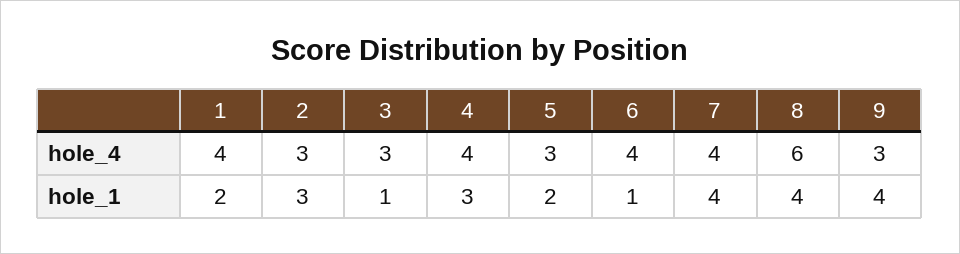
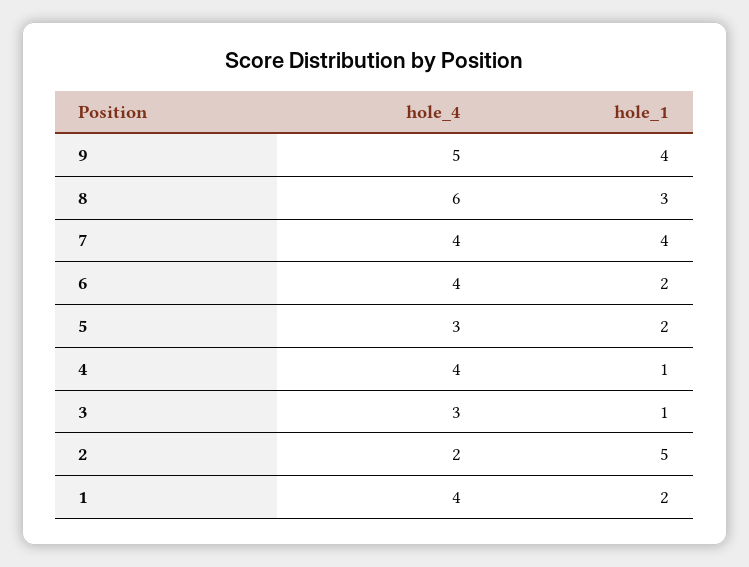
2, hole_4: 3 -> 2
9, hole_4: 3 -> 5
2, hole_1: 3 -> 5
4, hole_1: 3 -> 1
6, hole_1: 1 -> 2
8, hole_1: 4 -> 3

